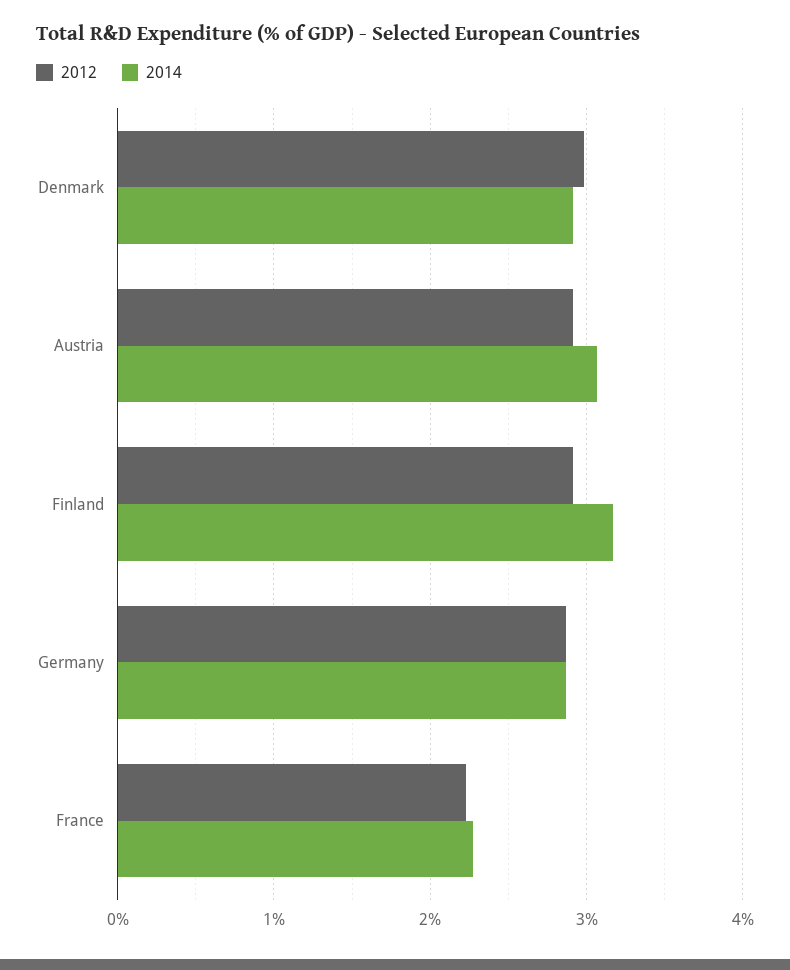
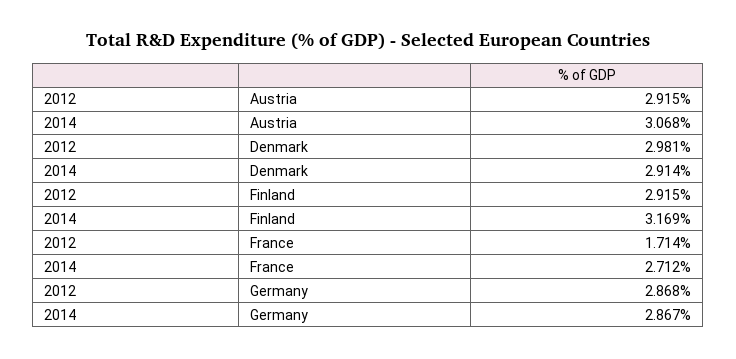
2012, France: 2.2 -> 1.714
2014, France: 2.3 -> 2.712

